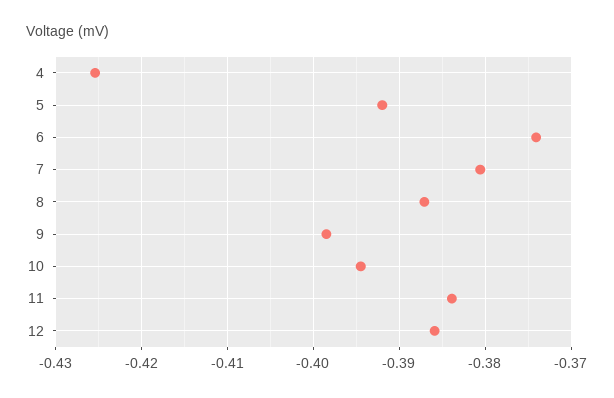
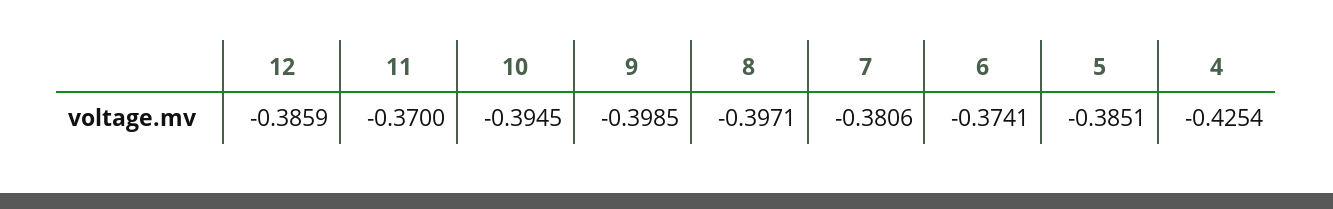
5: -0.392 -> -0.3851
8: -0.387 -> -0.3971
11: -0.384 -> -0.37

